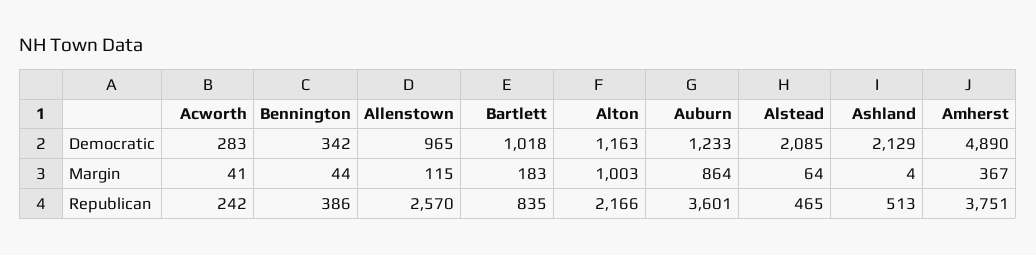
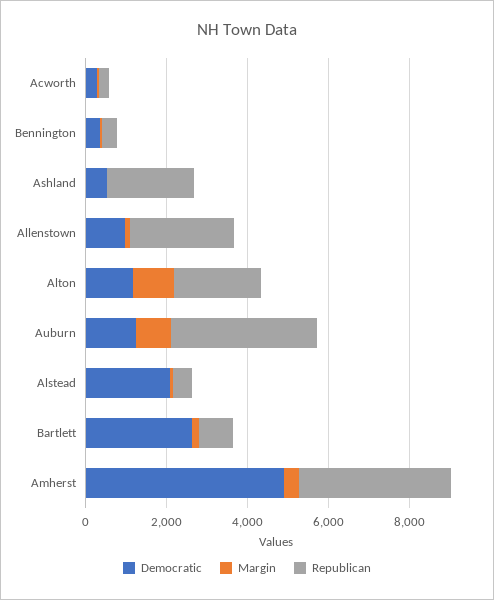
Democratic, Bartlett: 1018 -> 2500
Democratic, Ashland: 2129 -> 500
Republican, Ashland: 513 -> 2000

